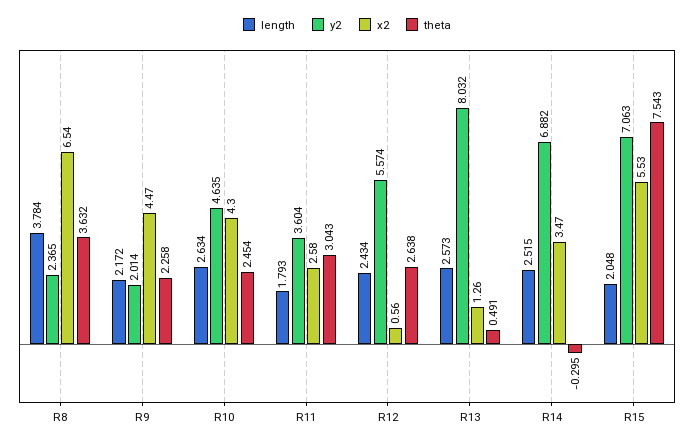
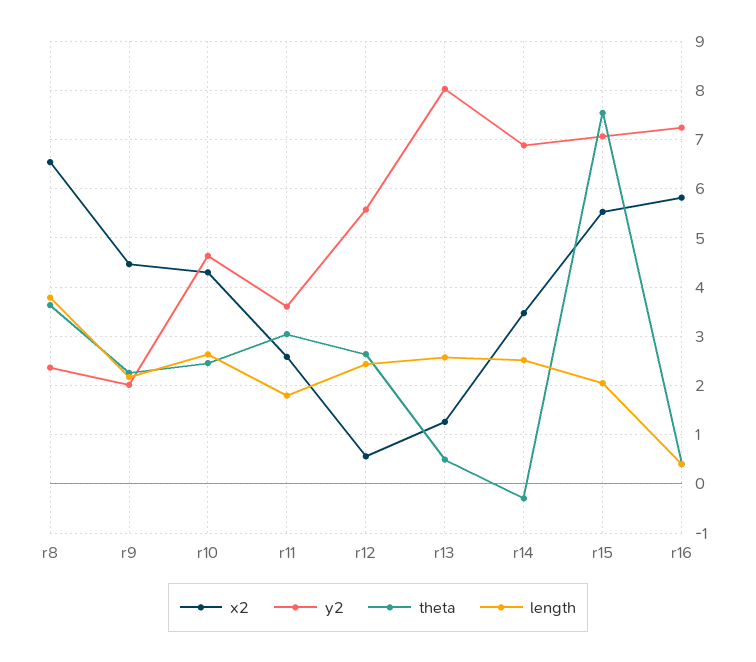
x2, r16: none -> 5.8
y2, r16: none -> 7.2
theta, r16: none -> 0.4
length, r16: none -> 0.4

